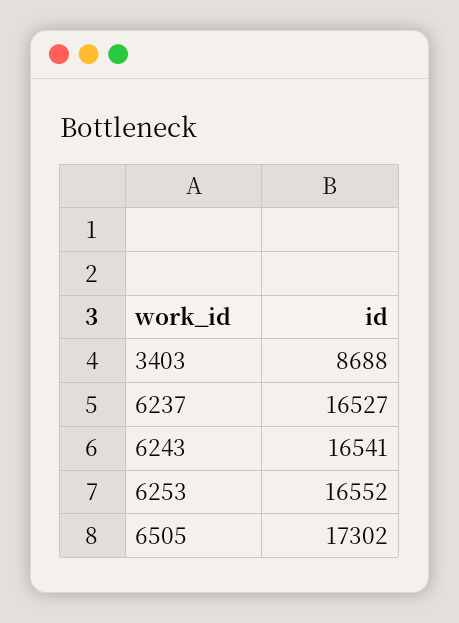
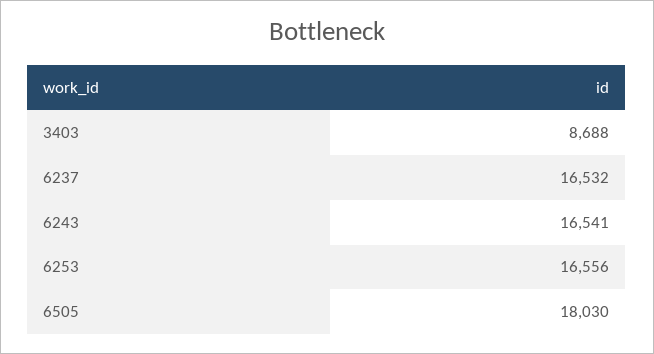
6237: 16527 -> 16532
6253: 16552 -> 16556
6505: 17302 -> 18030

